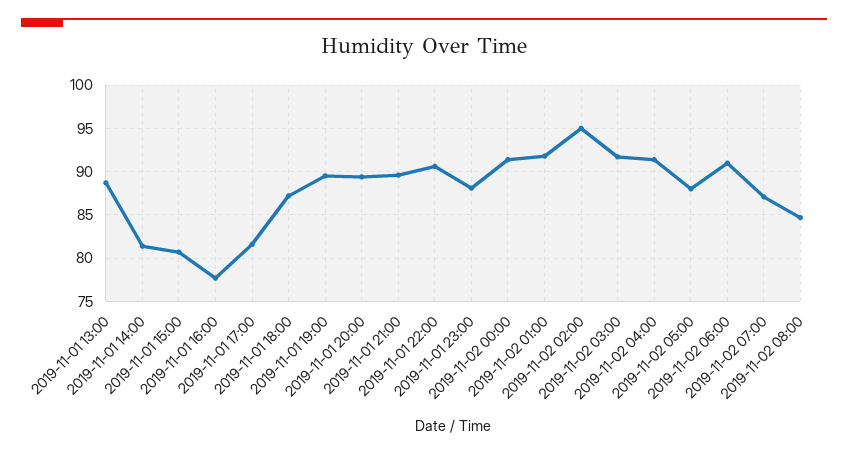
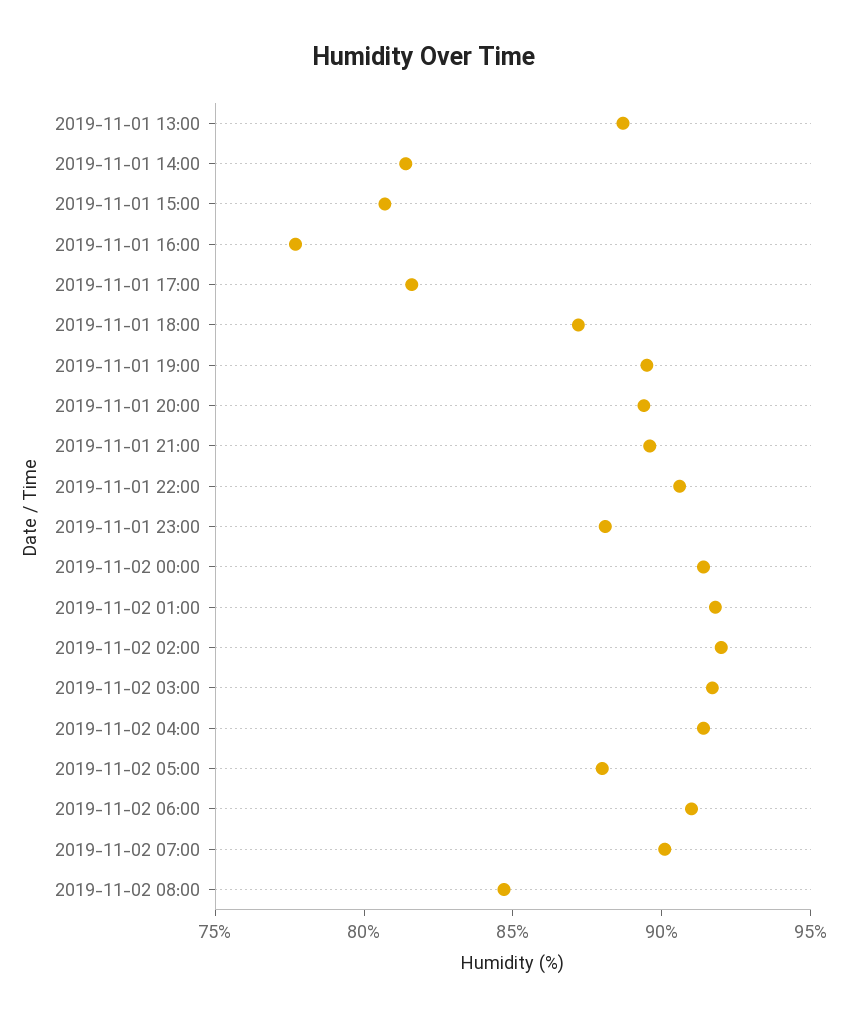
2019-11-02 02:00: 95 -> 92
2019-11-02 07:00: 87 -> 90

